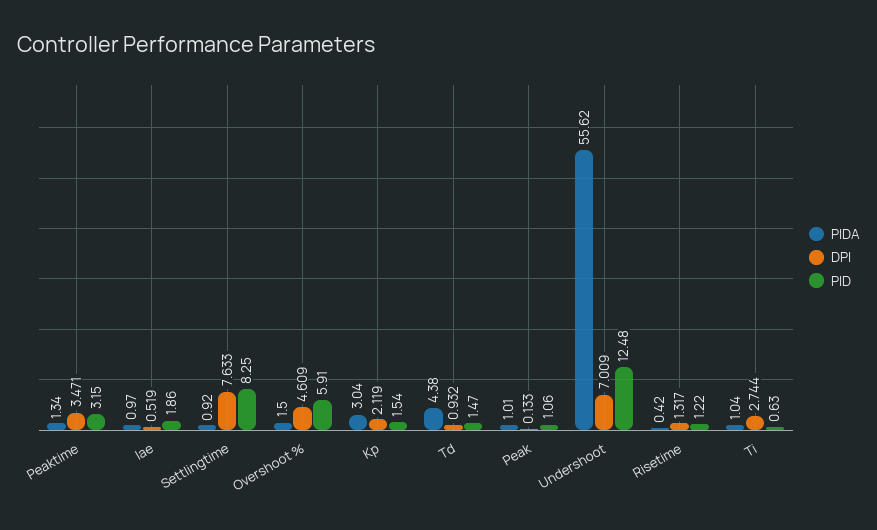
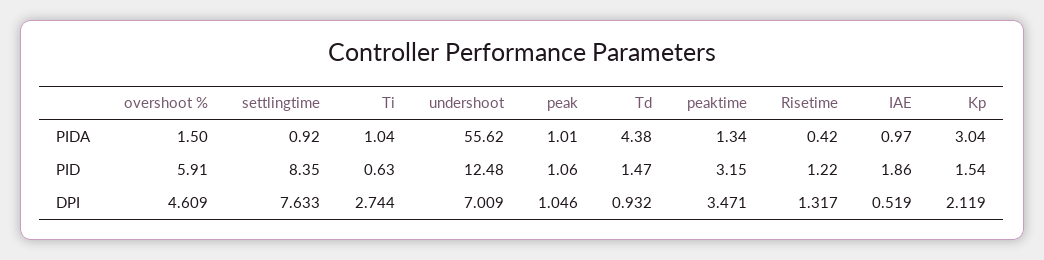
PID, Settlingtime: 8.25 -> 8.35
DPI, Peak: 0.133 -> 1.046

